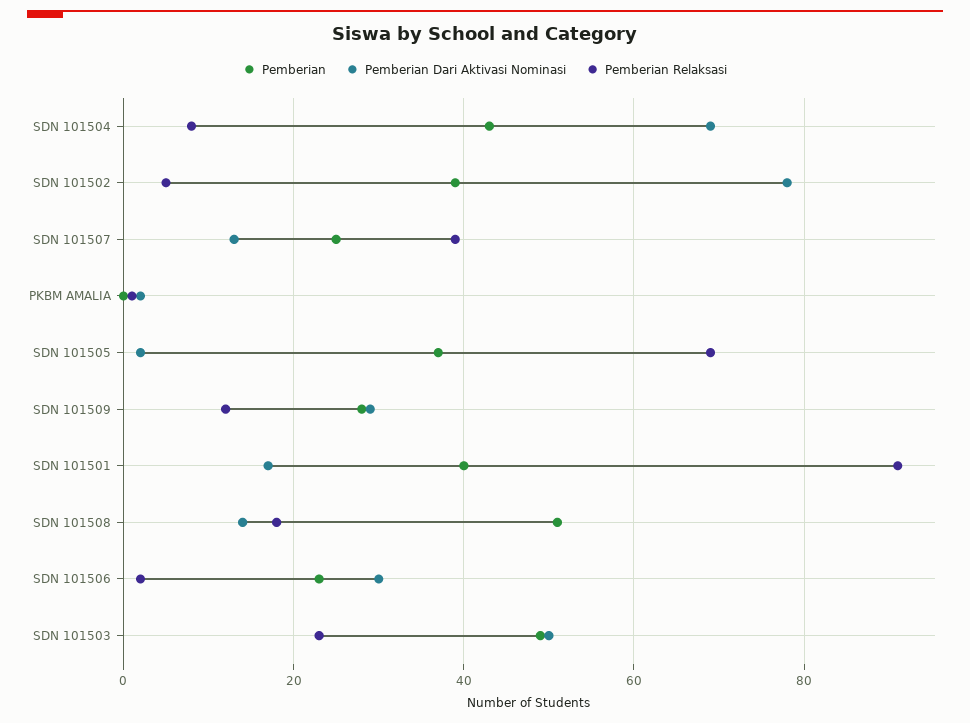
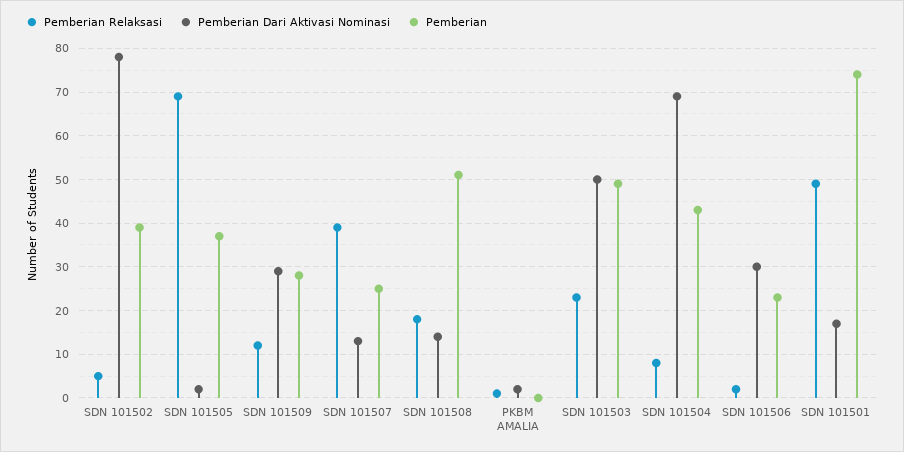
Pemberian, SDN 101501: 40 -> 75
Pemberian Relaksasi, SDN 101501: 90 -> 50

